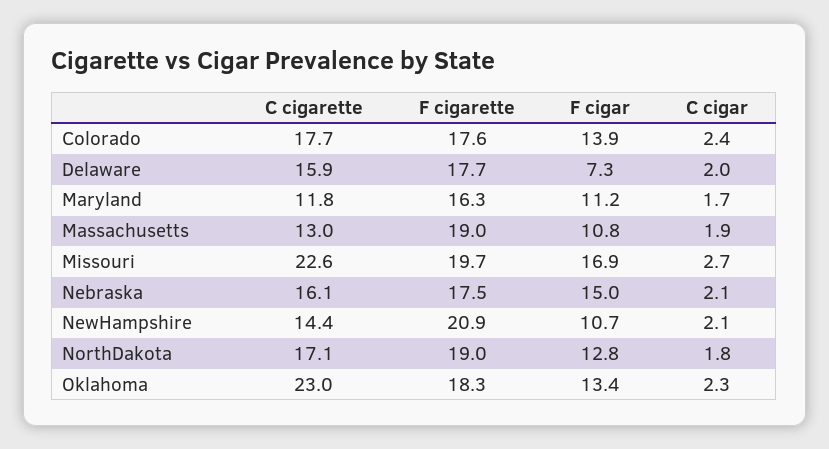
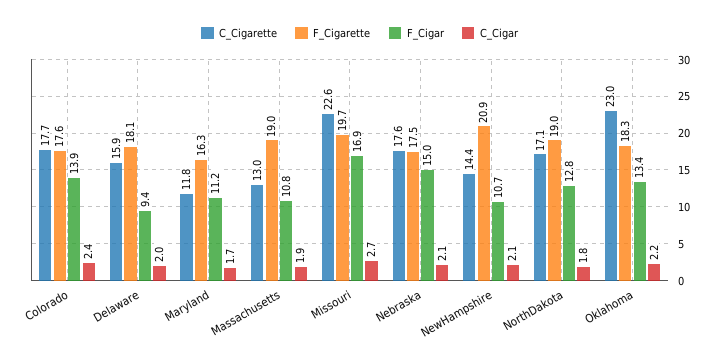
F cigarette, Delaware: 17.7 -> 18.1
F cigar, Delaware: 7.3 -> 9.4
C cigarette, Nebraska: 16.1 -> 17.6
C cigar, Oklahoma: 2.3 -> 2.2

